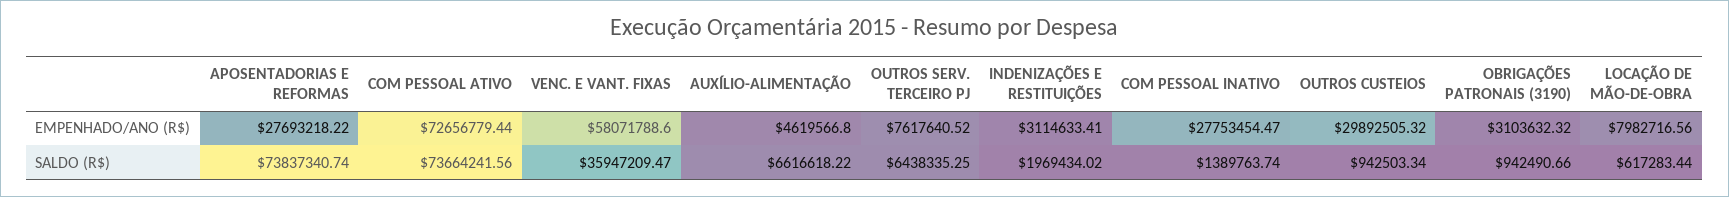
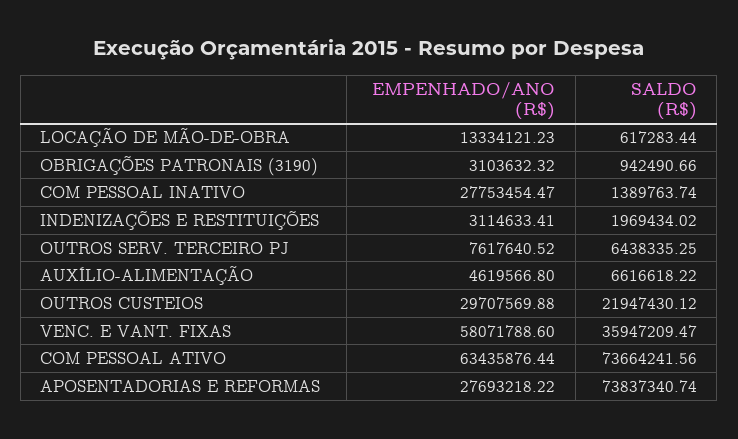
COM PESSOAL ATIVO, EMPENHADO/ANO (R$): 72656779.44 -> 63435876.44
OUTROS CUSTEIOS, EMPENHADO/ANO (R$): 29892505.32 -> 29707569.88
LOCAÇÃO DE MÃO-DE-OBRA, EMPENHADO/ANO (R$): 7982716.56 -> 13334121.23
OUTROS CUSTEIOS, SALDO (R$): 942503.34 -> 21947430.12

